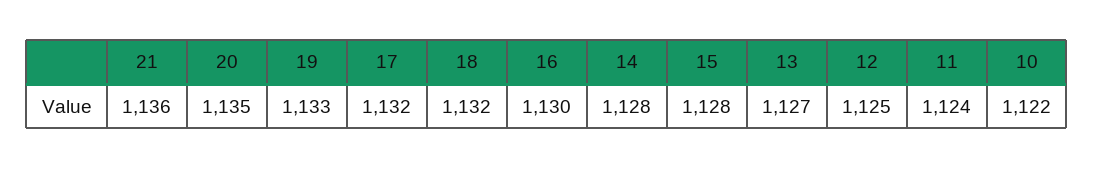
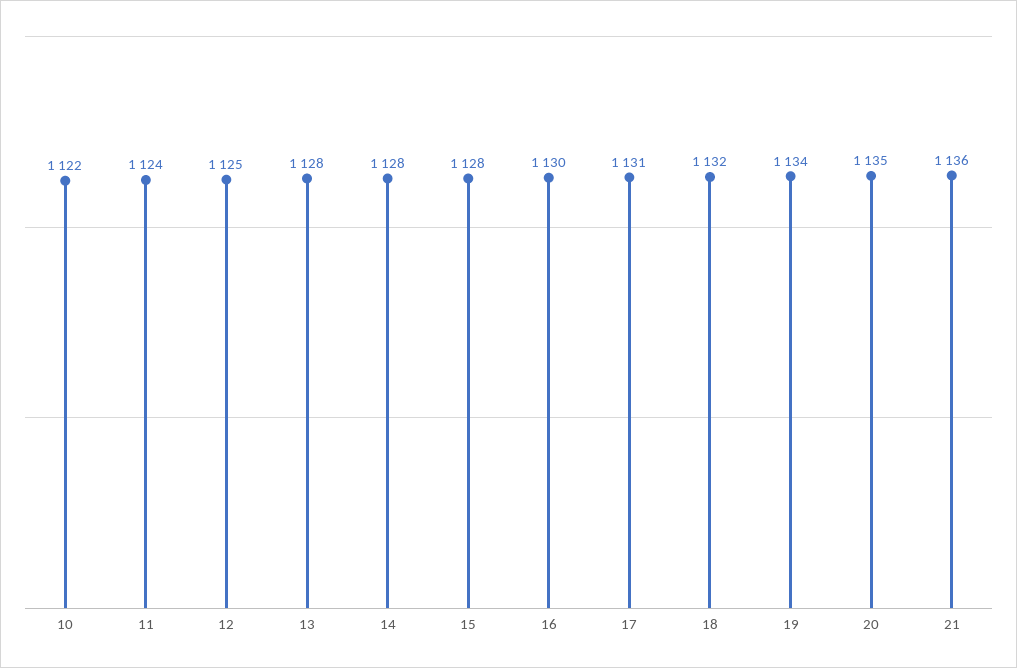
19: 1133 -> 1134
17: 1132 -> 1131
13: 1127 -> 1128

